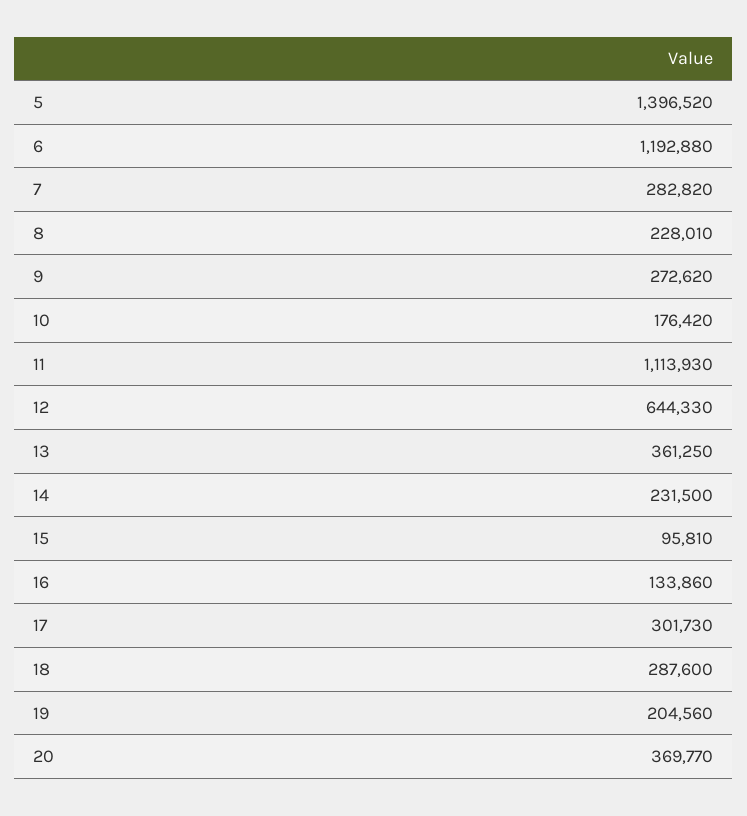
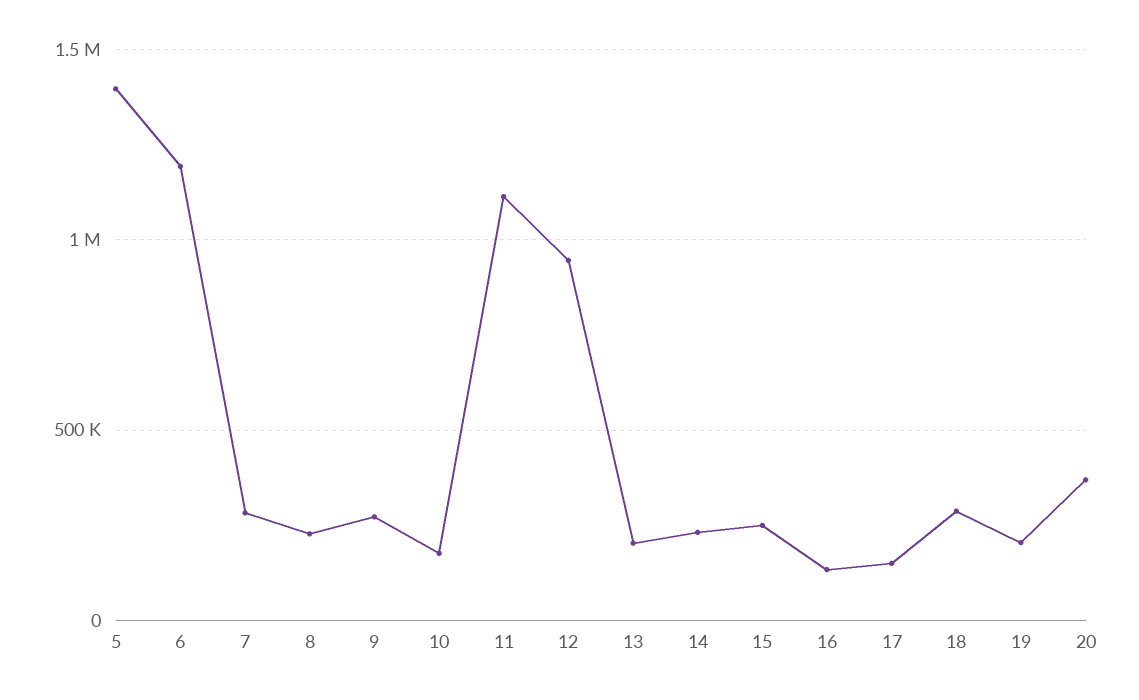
12: 644330 -> 950000
13: 361250 -> 200000
15: 95810 -> 250000
17: 301730 -> 150000

